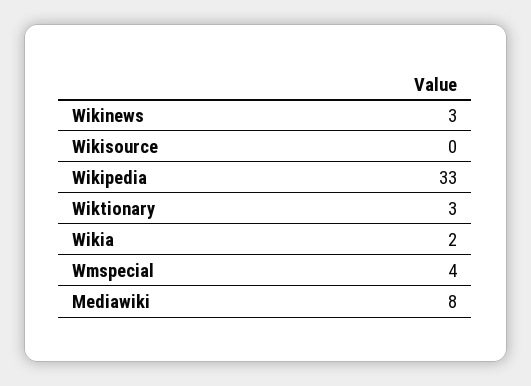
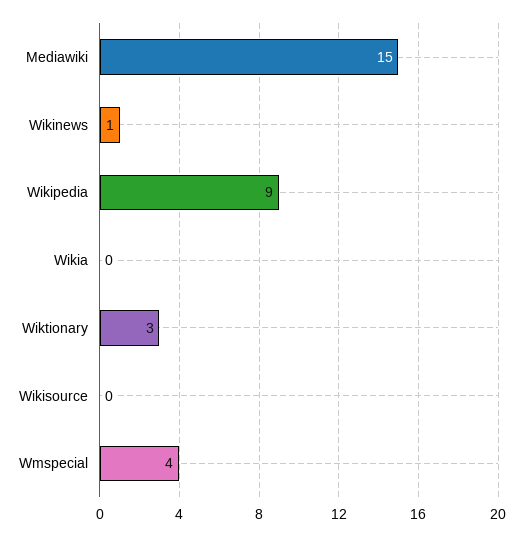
Wikinews: 3 -> 1
Wikipedia: 33 -> 9
Wikia: 2 -> 0
Mediawiki: 8 -> 15

